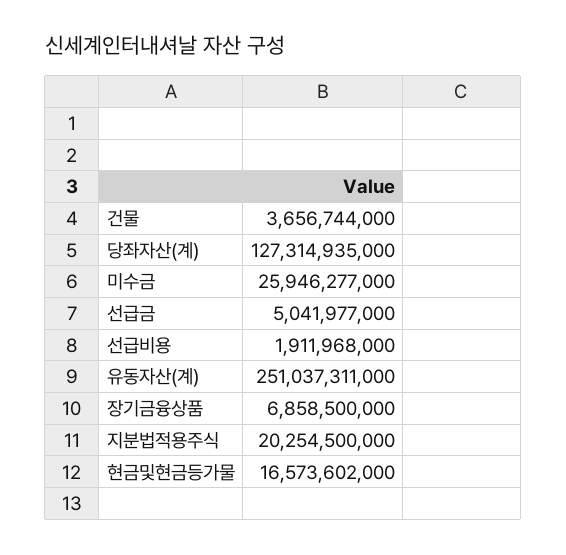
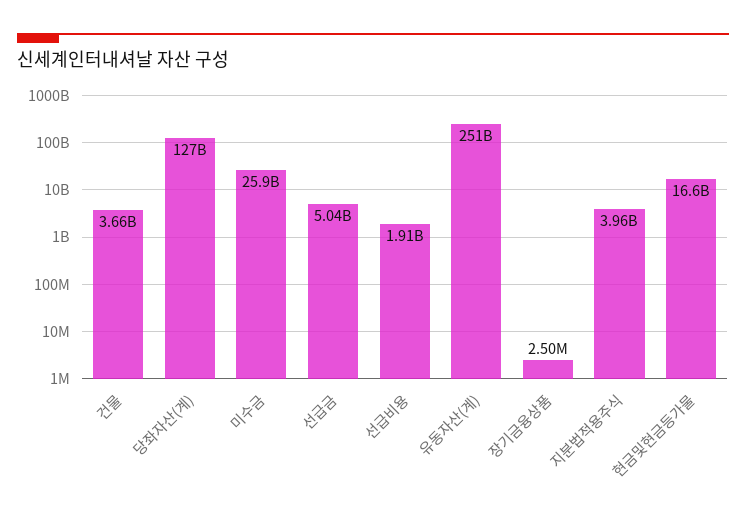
장기금융상품: 6858500000 -> 2500000
지분법적용주식: 20254500000 -> 3960000000

